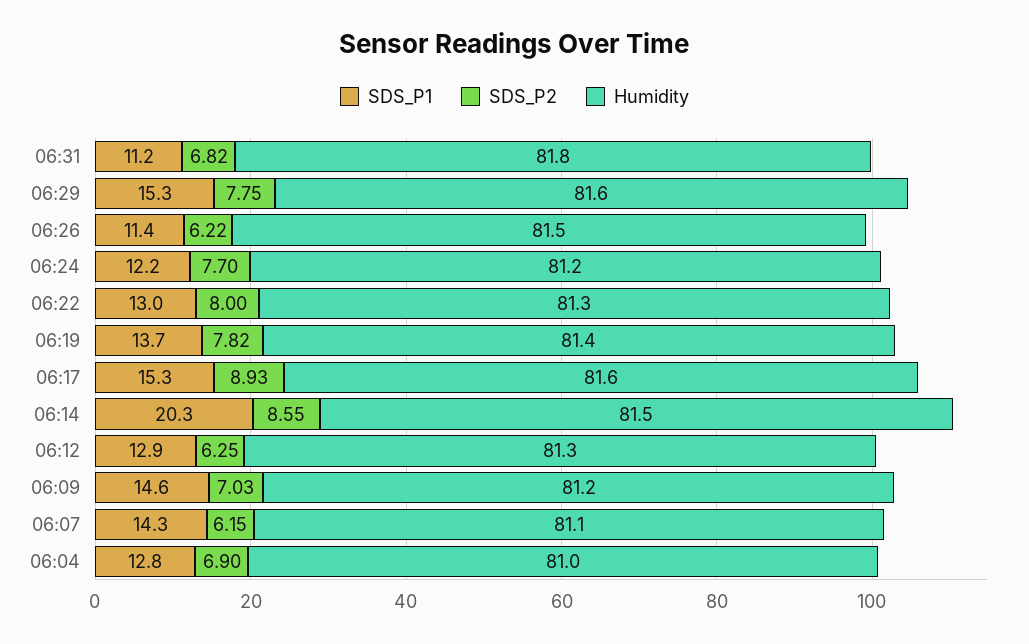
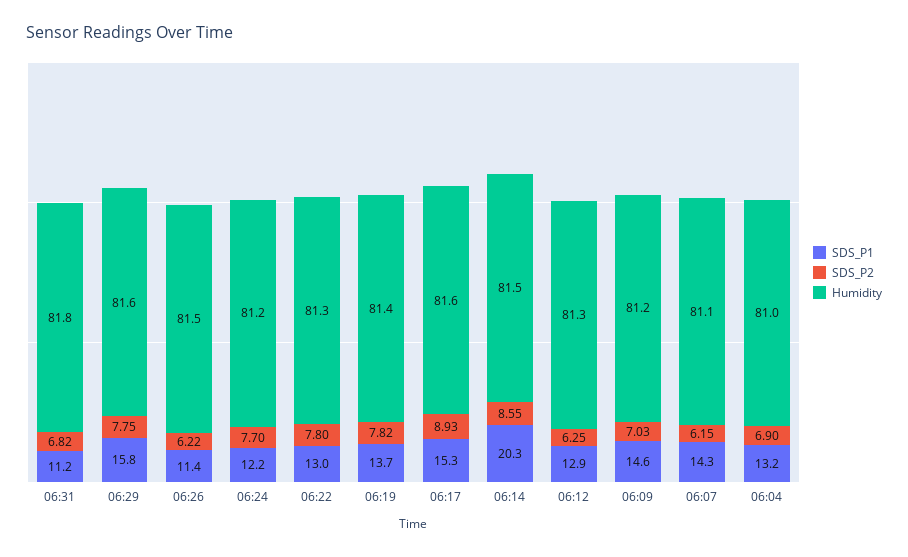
SDS_P1, 06:29: 15.3 -> 15.8
SDS_P2, 06:22: 8 -> 7.8
SDS_P1, 06:04: 12.8 -> 13.2

